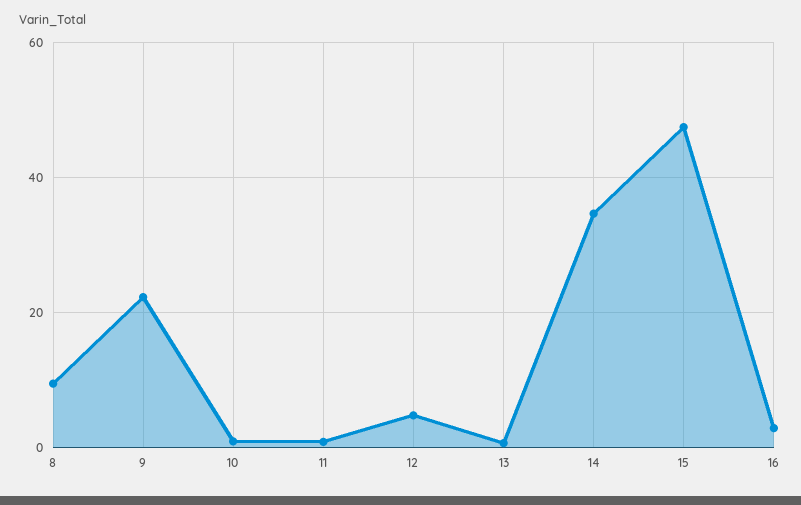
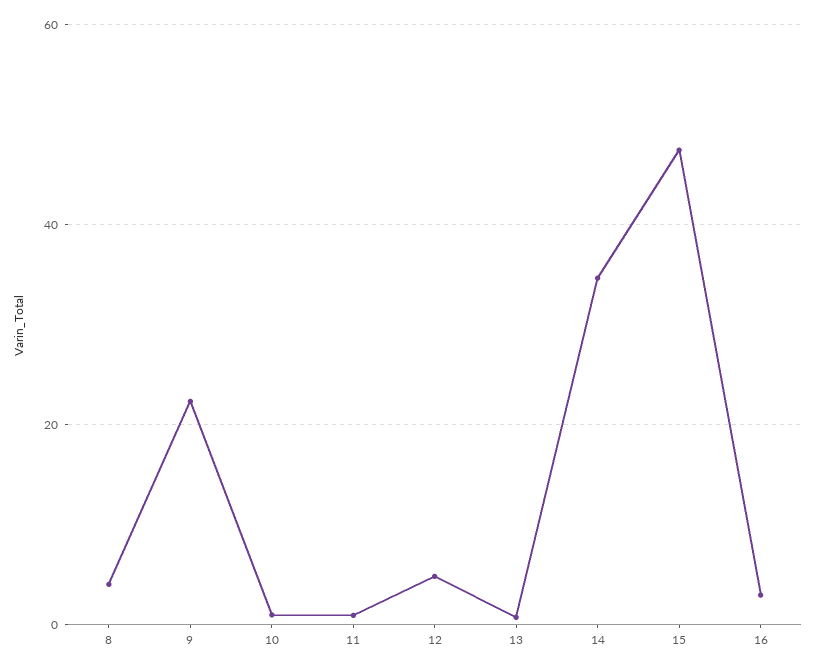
8: 10 -> 4

